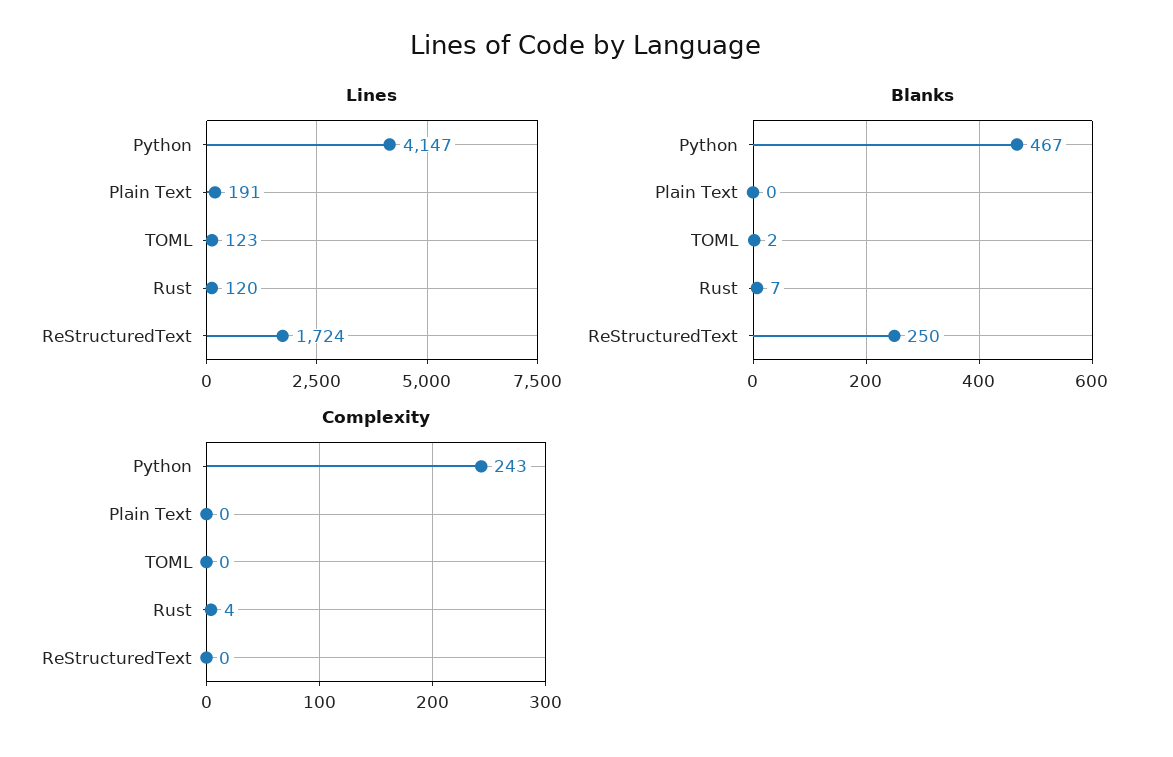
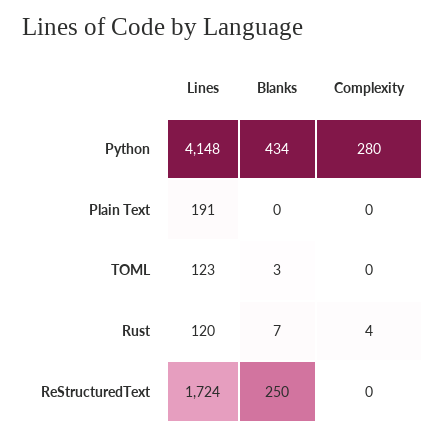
Lines, Python: 4147 -> 4148
Blanks, Python: 467 -> 434
Blanks, TOML: 2 -> 3
Complexity, Python: 243 -> 280

